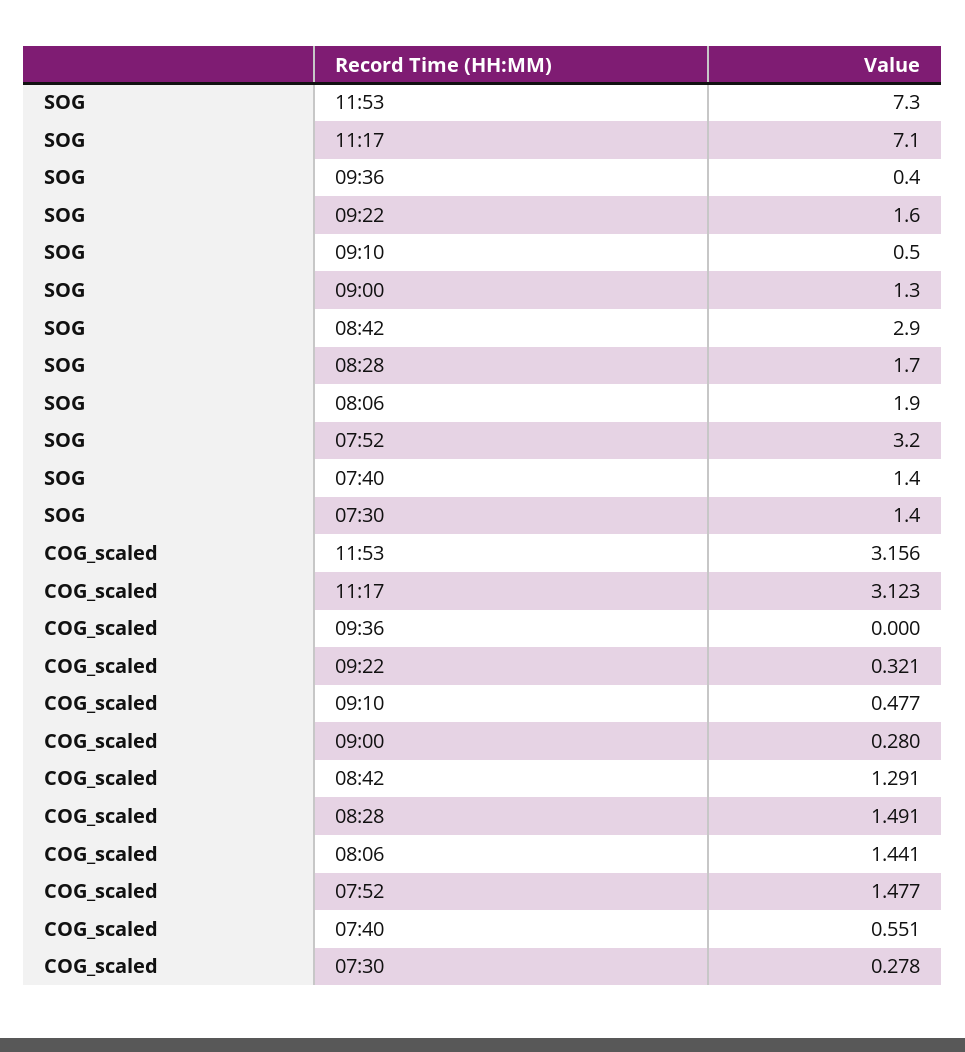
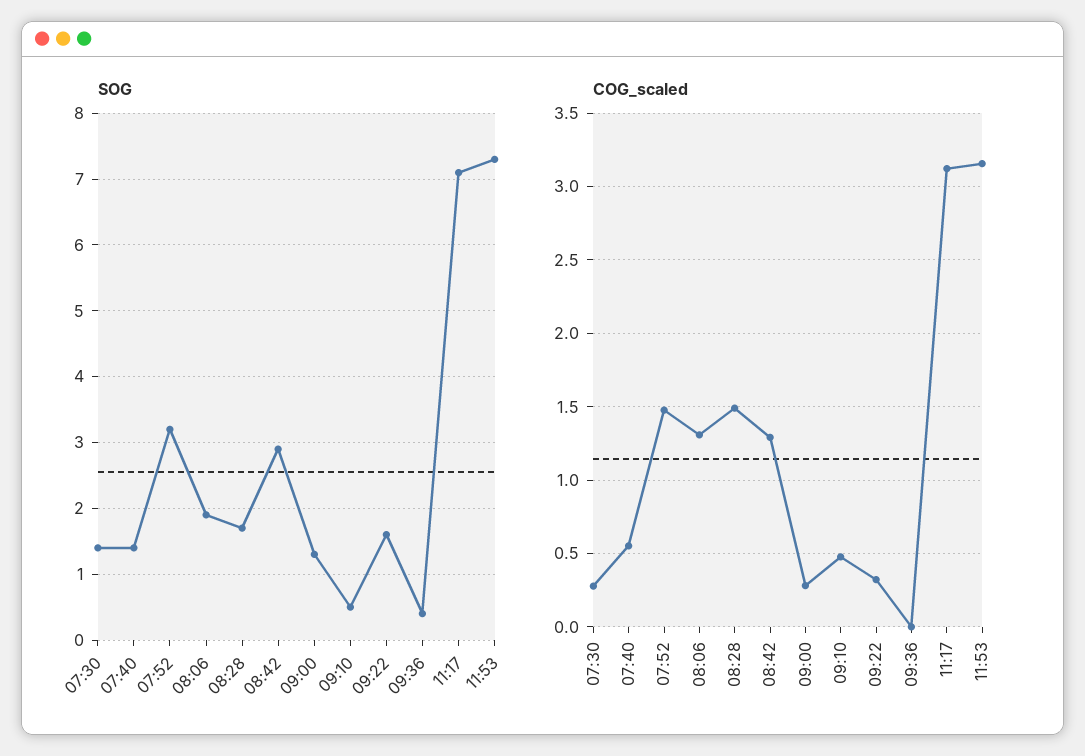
COG_scaled, 08:06: 1.441 -> 1.3

